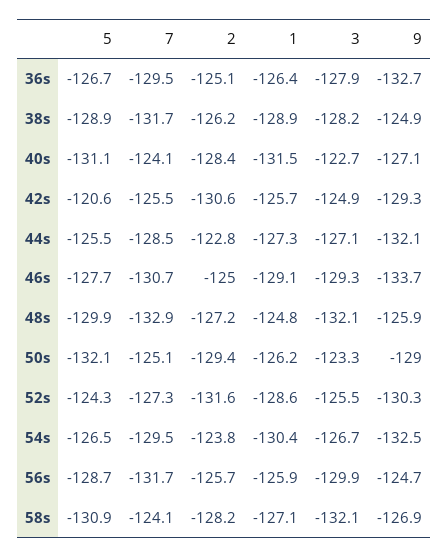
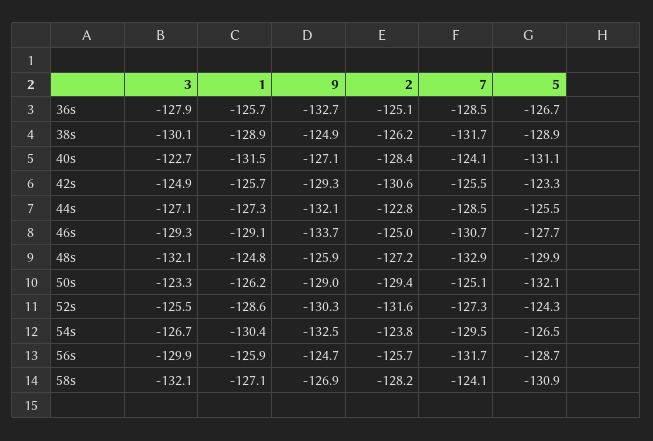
7, 36s: -129.5 -> -128.5
1, 36s: -126.4 -> -125.7
3, 38s: -128.2 -> -130.1
5, 42s: -120.6 -> -123.3

